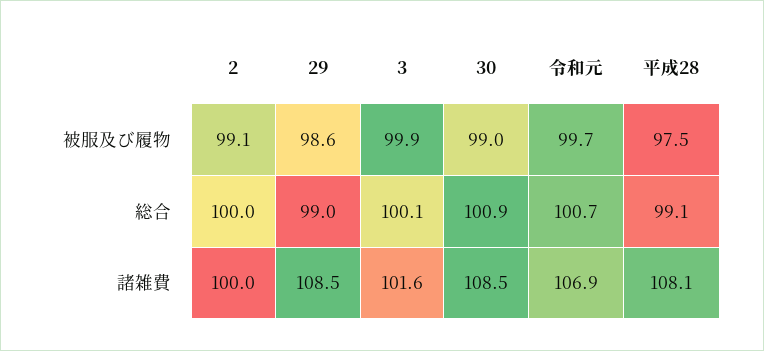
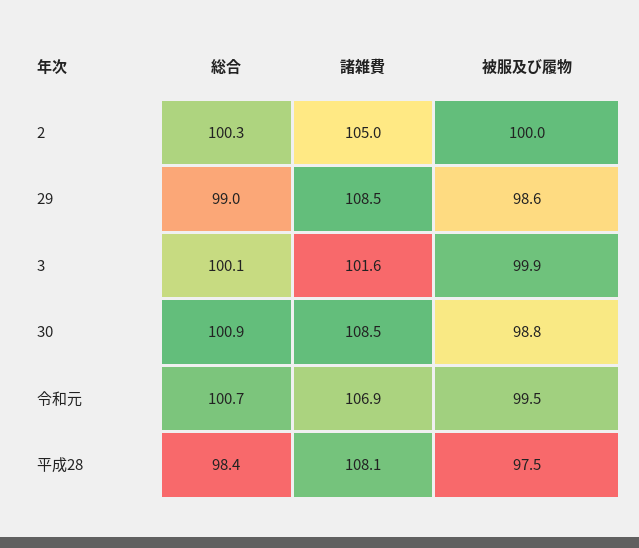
2, 被服及び履物: 99.1 -> 100
30, 被服及び履物: 99 -> 98.8
令和元, 被服及び履物: 99.7 -> 99.5
2, 総合: 100 -> 100.3
平成28, 総合: 99.1 -> 98.4
2, 諸雑費: 100 -> 105

